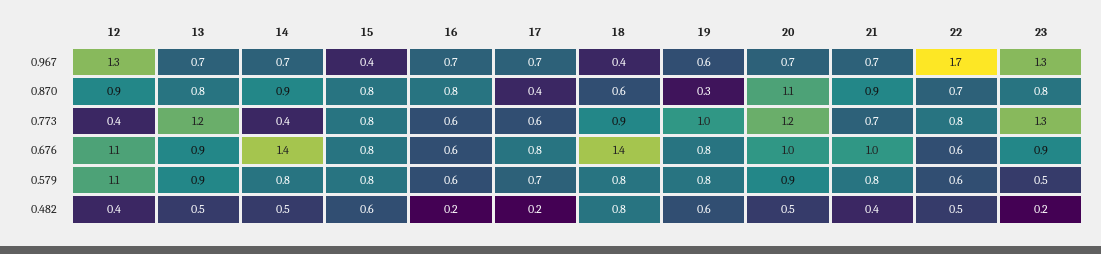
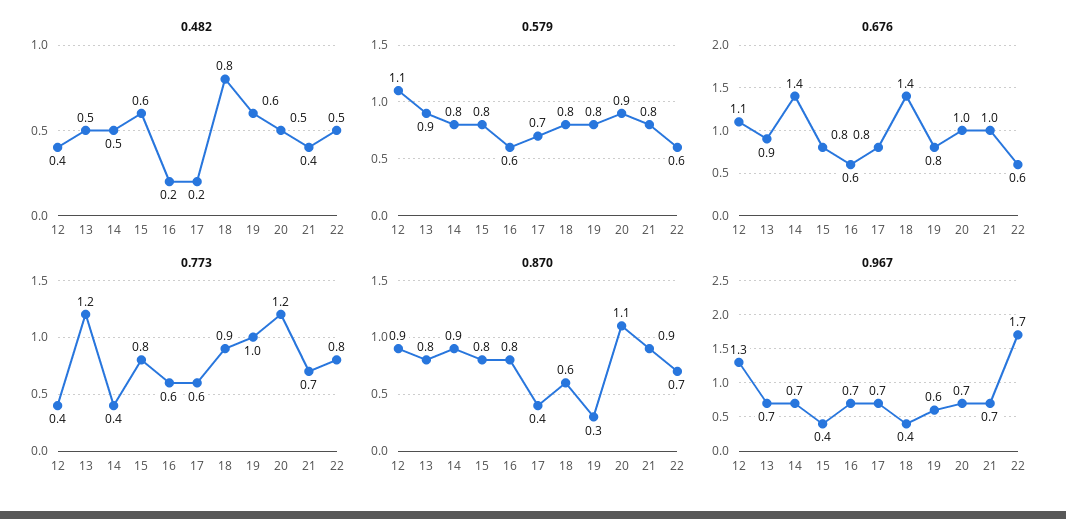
0.967, 23: 1.3 -> none
0.870, 23: 0.8 -> none
0.773, 23: 1.3 -> none
0.676, 23: 0.9 -> none
0.579, 23: 0.5 -> none
0.482, 23: 0.2 -> none

